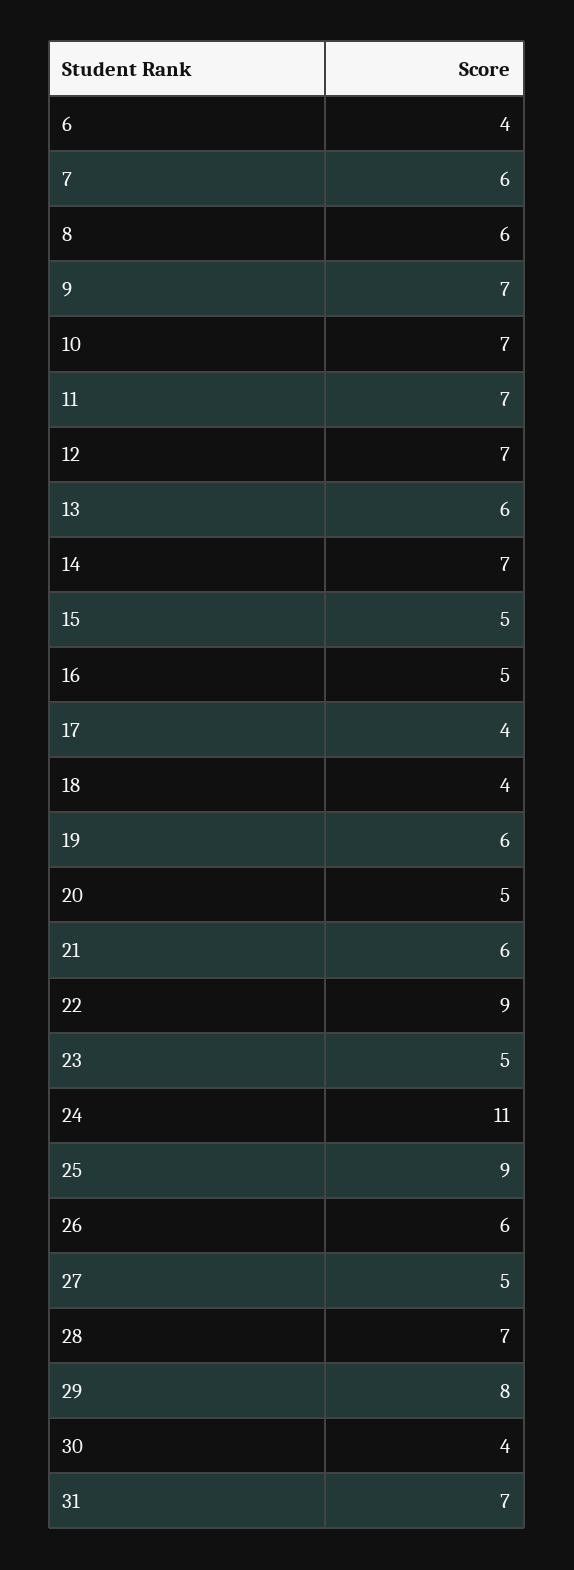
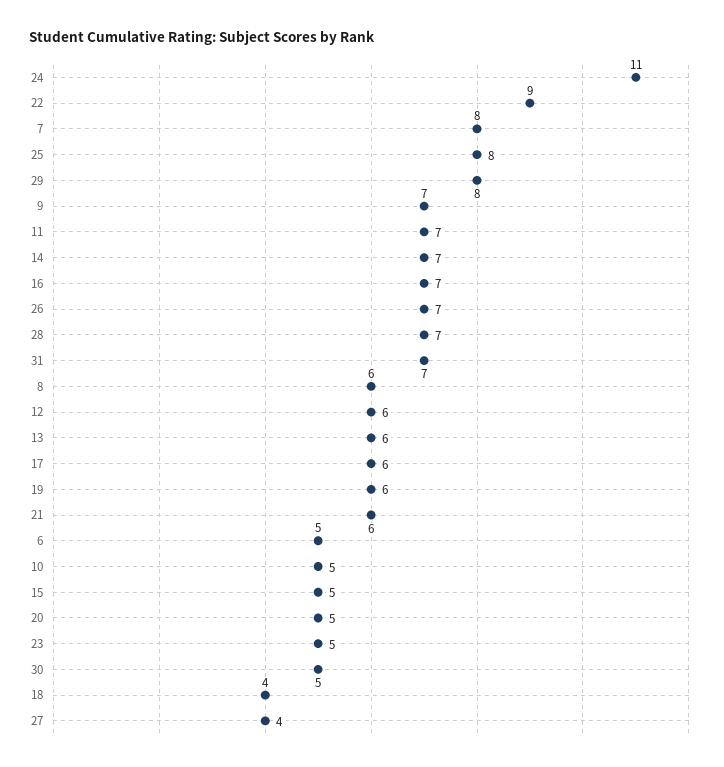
6: 4 -> 5
7: 6 -> 8
10: 7 -> 5
12: 7 -> 6
16: 5 -> 7
17: 4 -> 6
25: 9 -> 8
26: 6 -> 7
27: 5 -> 4
30: 4 -> 5

